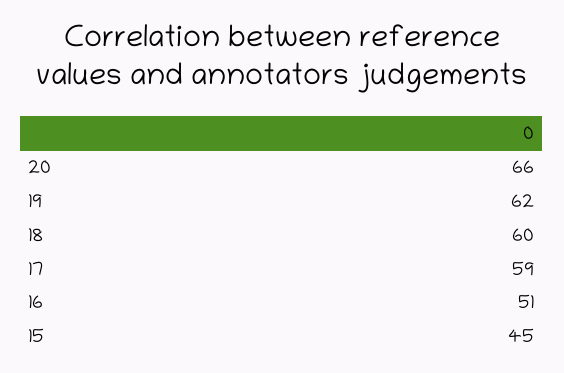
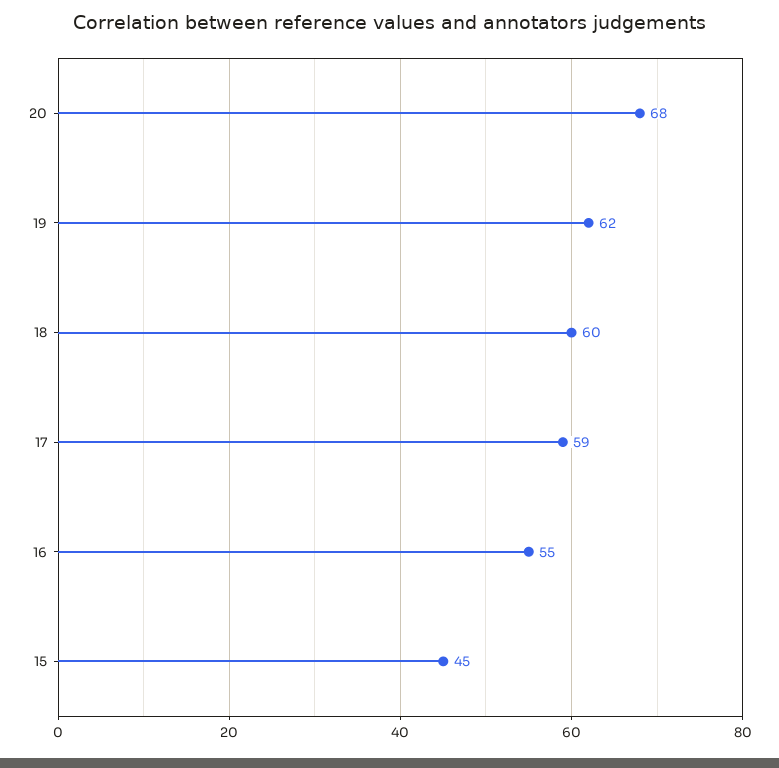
20: 66 -> 68
16: 51 -> 55

